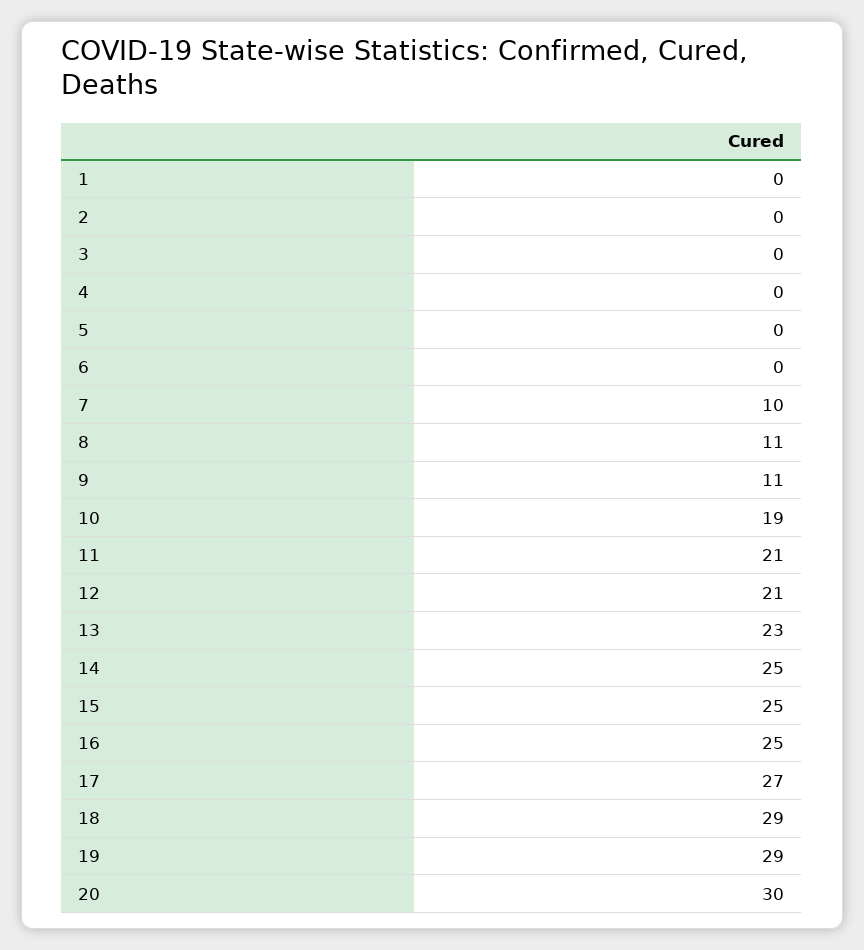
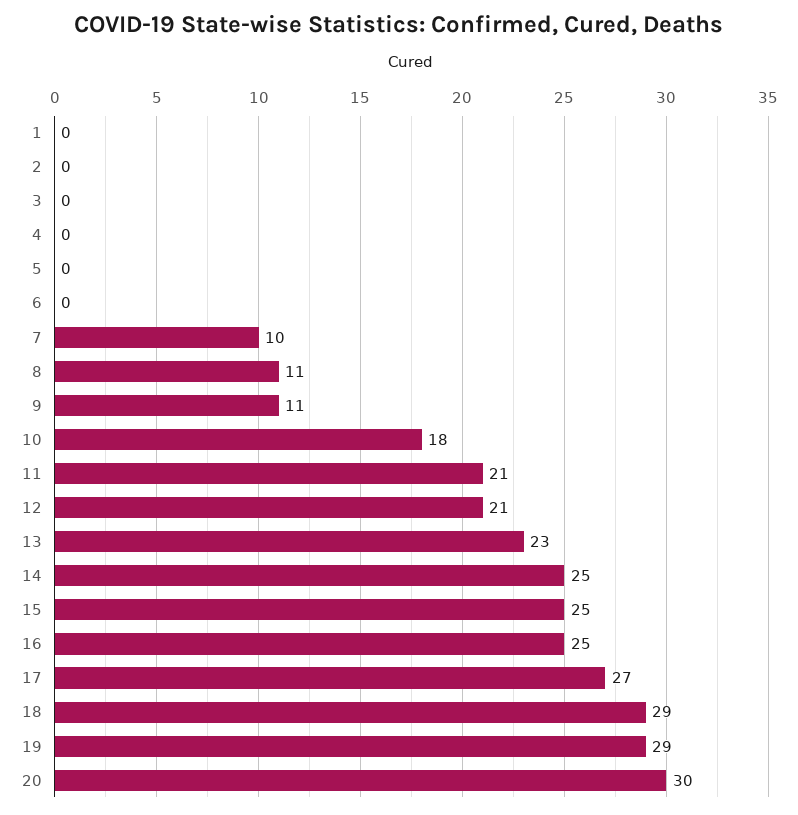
10: 19 -> 18

